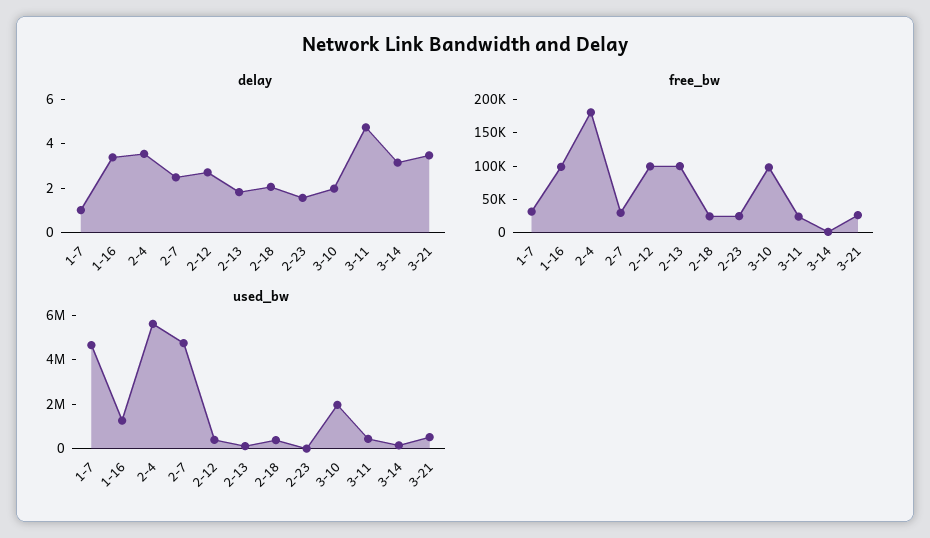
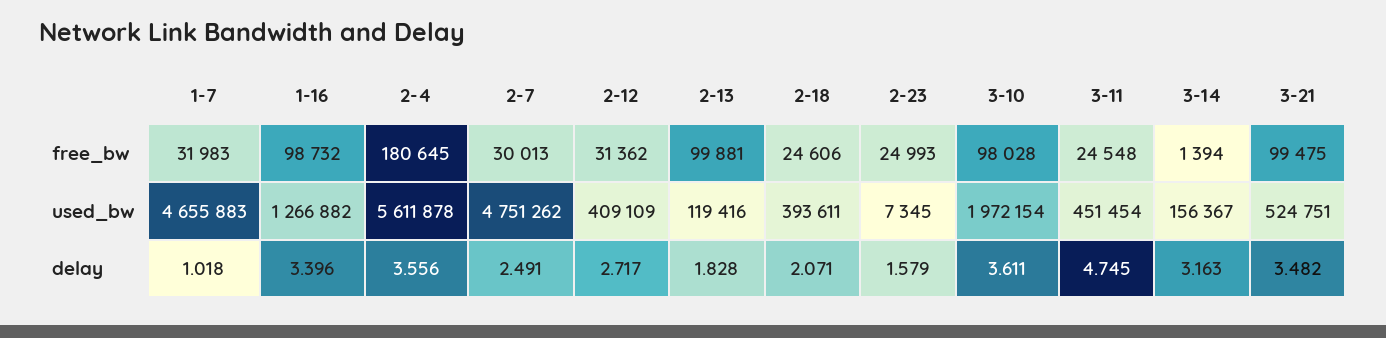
delay, 3-10: 2 -> 3.611
free_bw, 2-12: 100000 -> 31362
free_bw, 3-21: 25000 -> 99475

